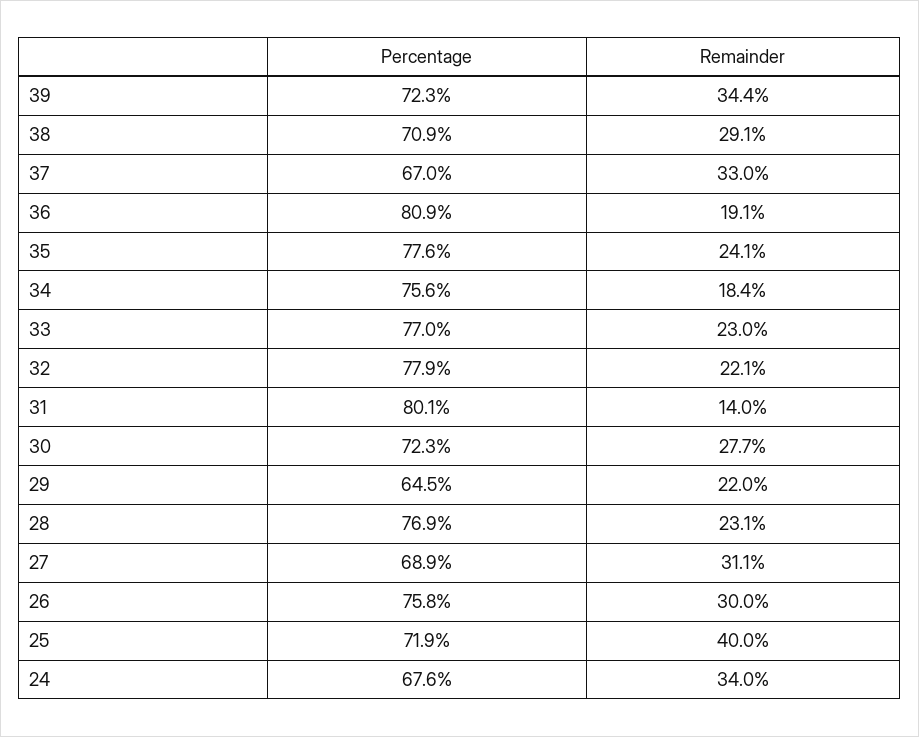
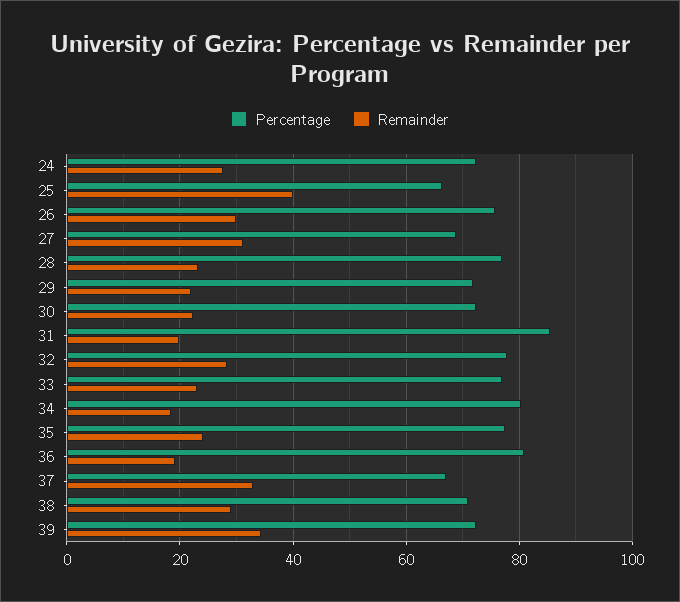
Percentage, 34: 75.6 -> 80
Remainder, 32: 22.1 -> 28
Percentage, 31: 80.1 -> 86
Remainder, 31: 14 -> 20
Remainder, 30: 27.7 -> 22
Percentage, 29: 64.5 -> 72
Percentage, 25: 71.9 -> 66
Percentage, 24: 67.6 -> 72
Remainder, 24: 34 -> 28

